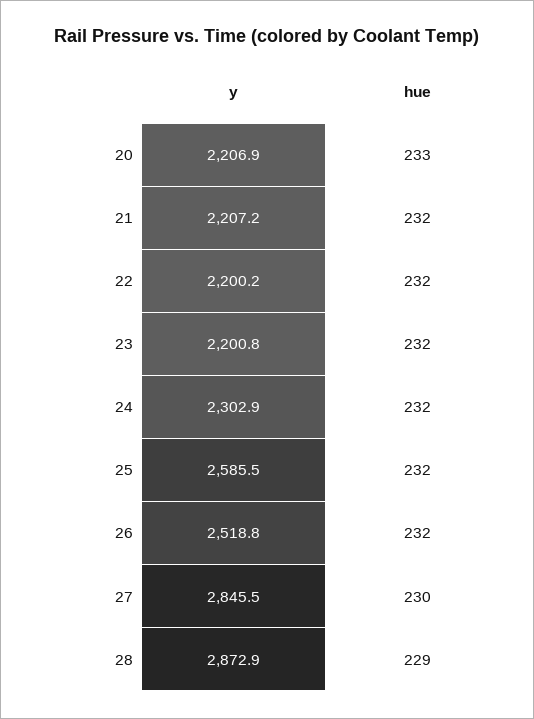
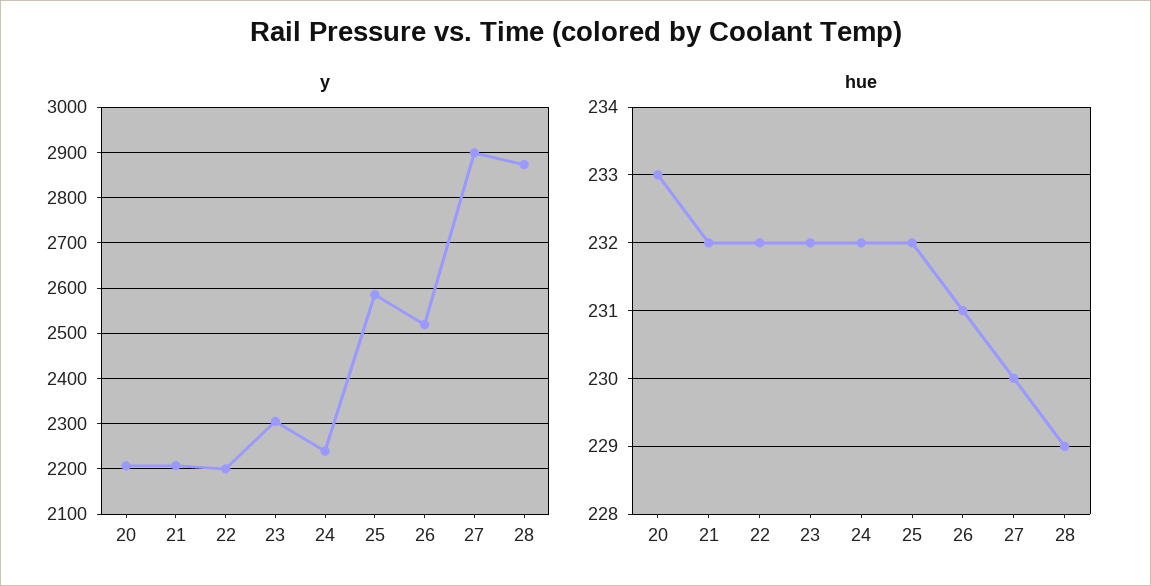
y, 23: 2200.8 -> 2300
y, 24: 2302.9 -> 2240
hue, 26: 232 -> 231
y, 27: 2845.5 -> 2900

